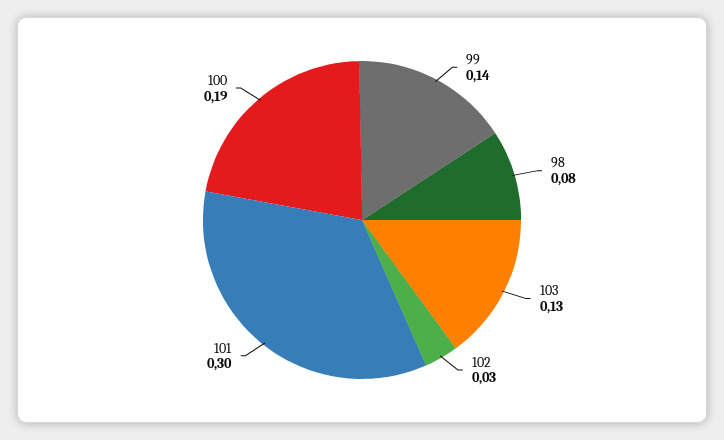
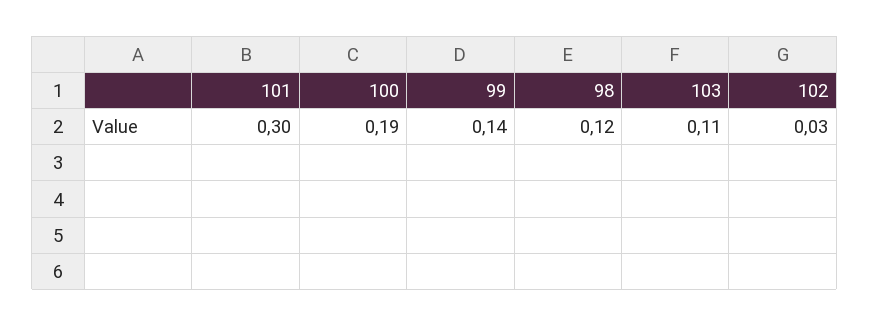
98: 0.08 -> 0.12
103: 0.13 -> 0.11

